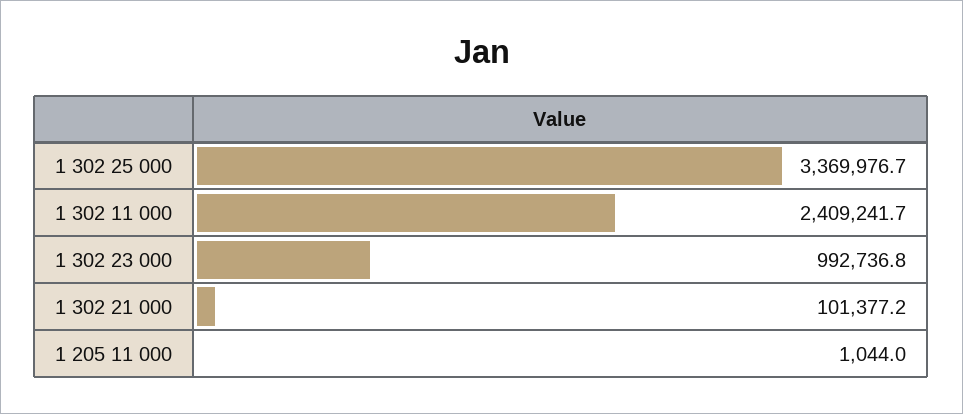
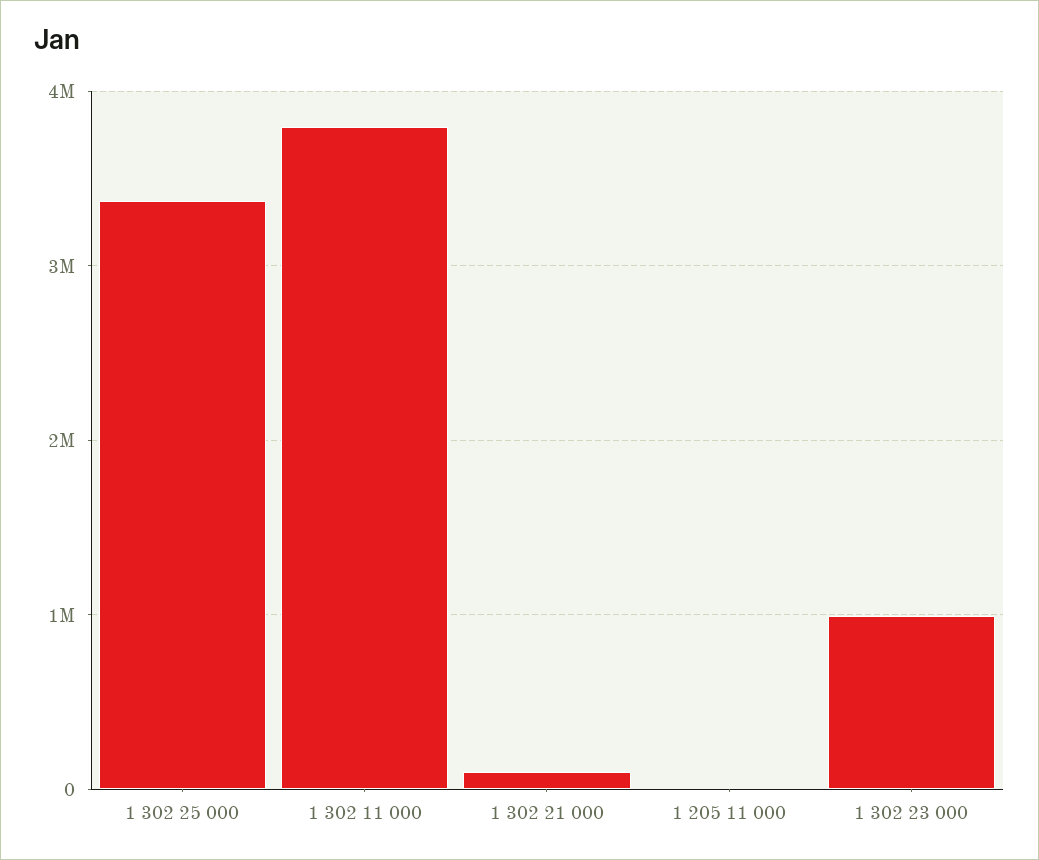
1 302 11 000: 2409241.7 -> 3800000

